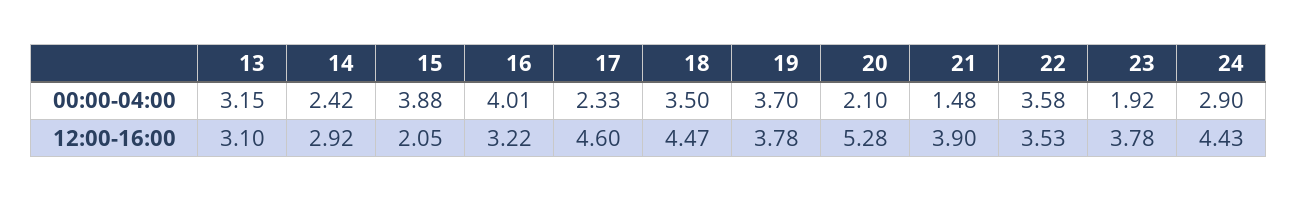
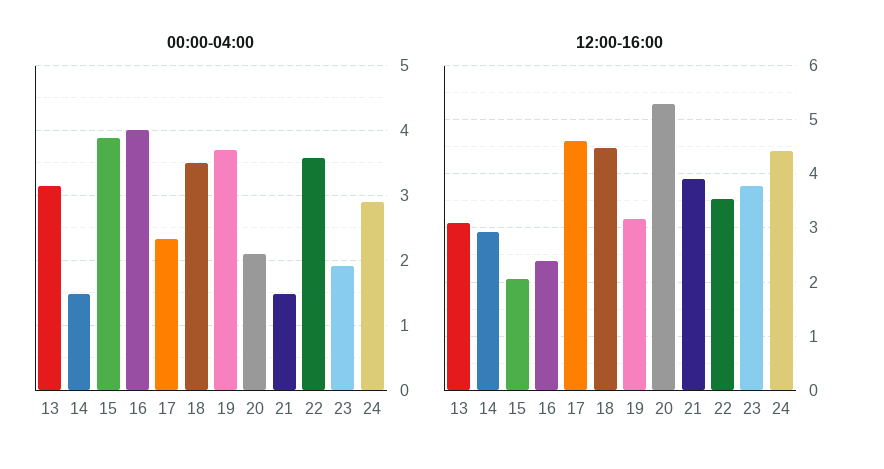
00:00-04:00, 14: 2.42 -> 1.5
12:00-16:00, 16: 3.22 -> 2.4
12:00-16:00, 19: 3.78 -> 3.2

